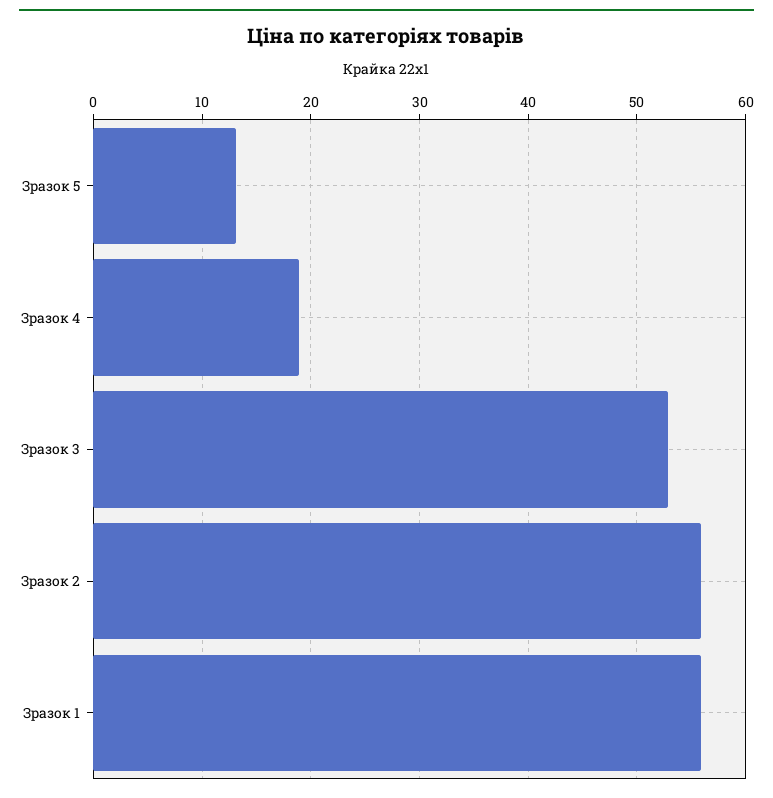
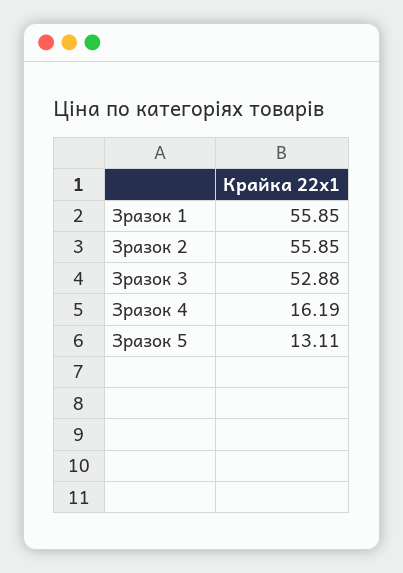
Зразок 4: 19 -> 16.19

